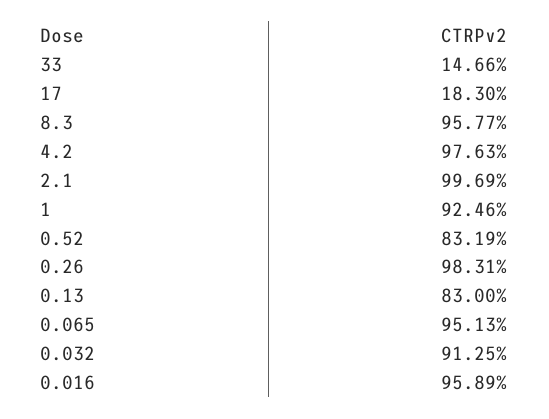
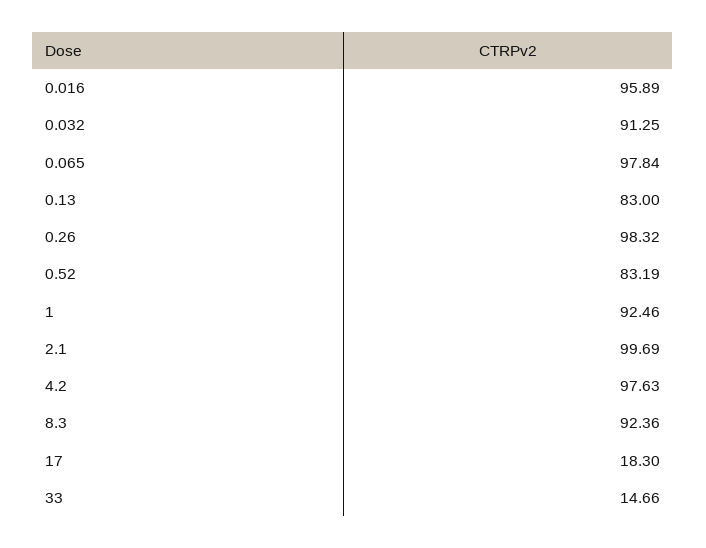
8.3: 95.77 -> 92.36
0.26: 98.31 -> 98.32
0.065: 95.13 -> 97.84

